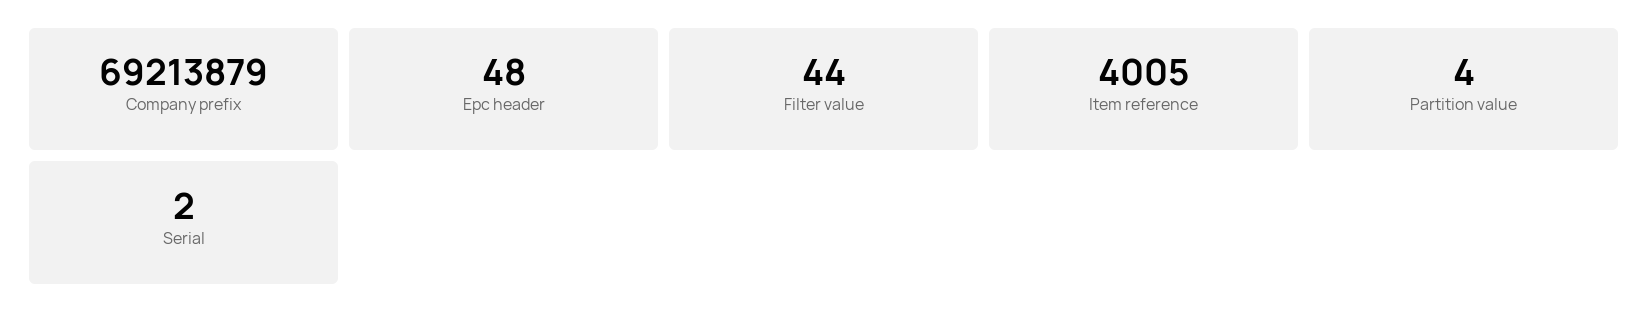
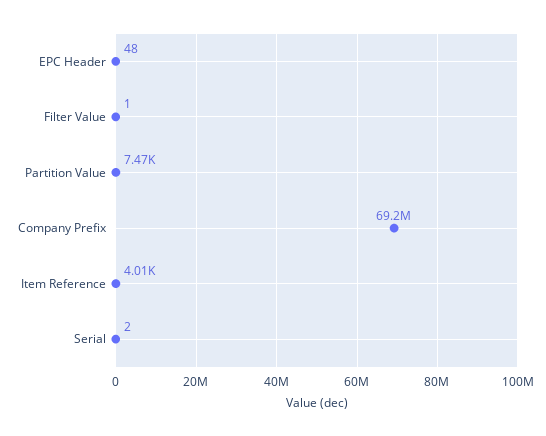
Filter value: 44 -> 1
Partition value: 4 -> 7470

